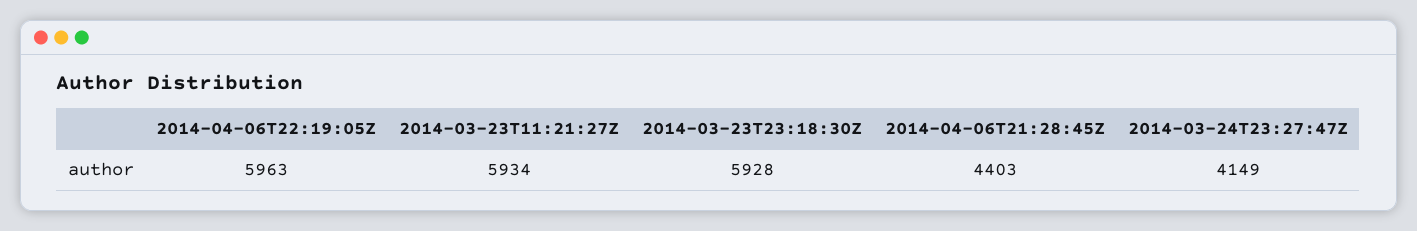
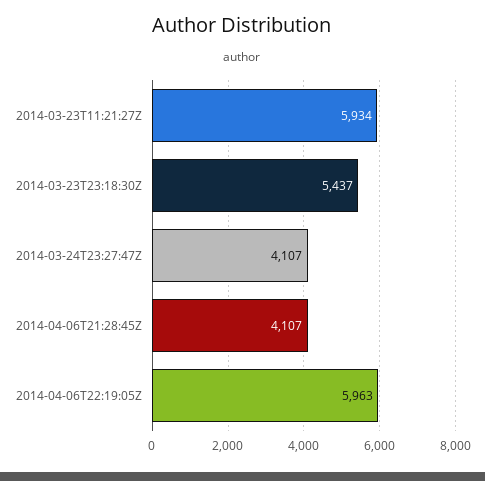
2014-03-23T23:18:30Z: 5928 -> 5437
2014-04-06T21:28:45Z: 4403 -> 4107
2014-03-24T23:27:47Z: 4149 -> 4107

